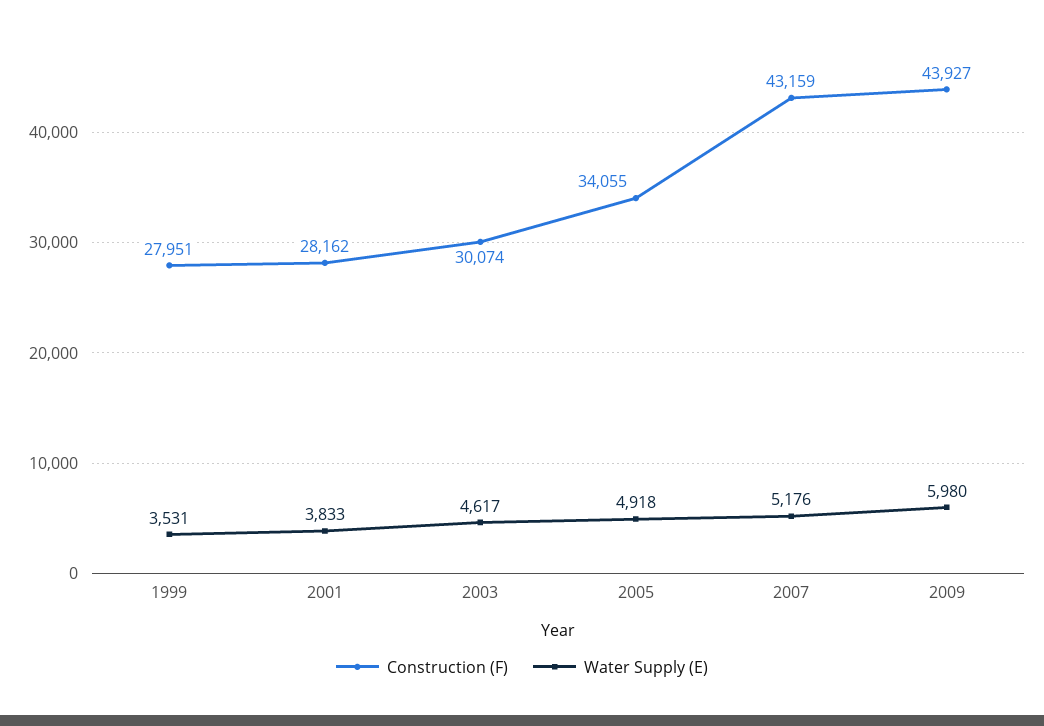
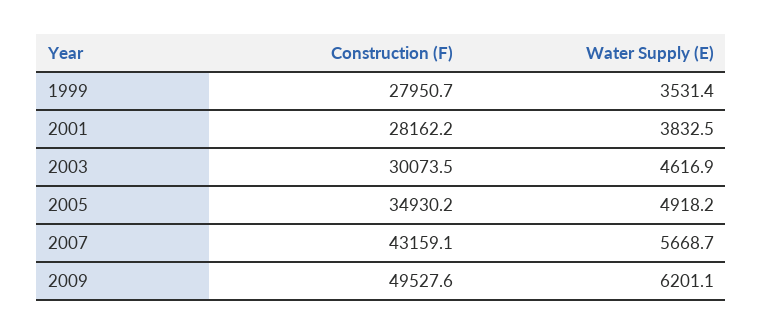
Construction (F), 2005: 34055 -> 34930.2
Water Supply (E), 2007: 5176 -> 5668.7
Construction (F), 2009: 43927 -> 49527.6
Water Supply (E), 2009: 5980 -> 6201.1

